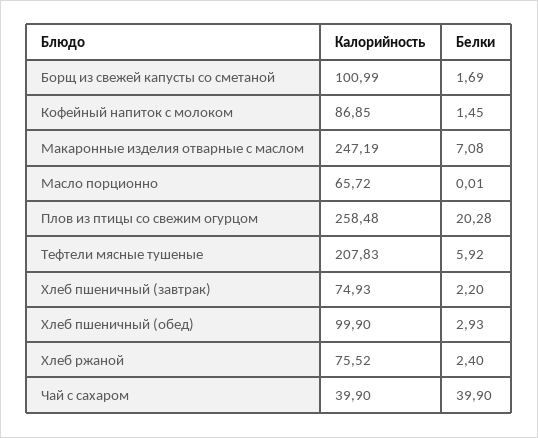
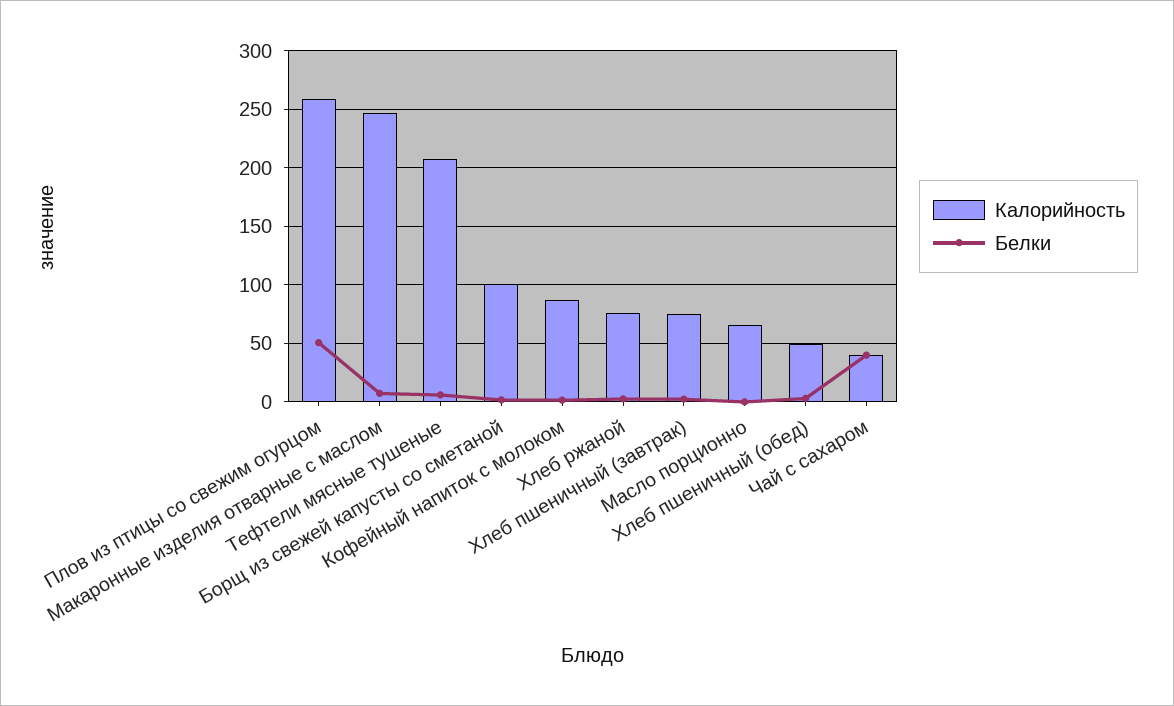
Белки, Плов из птицы со свежим огурцом: 20.28 -> 50
Калорийность, Хлеб пшеничный (обед): 99.9 -> 50

